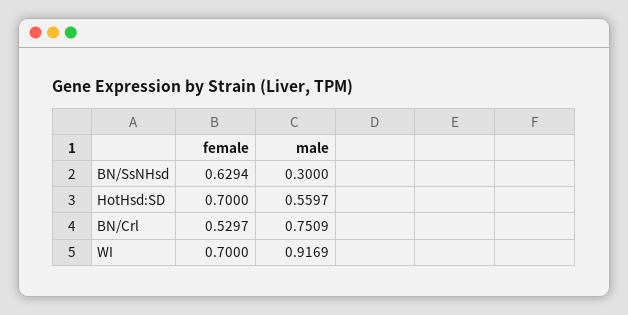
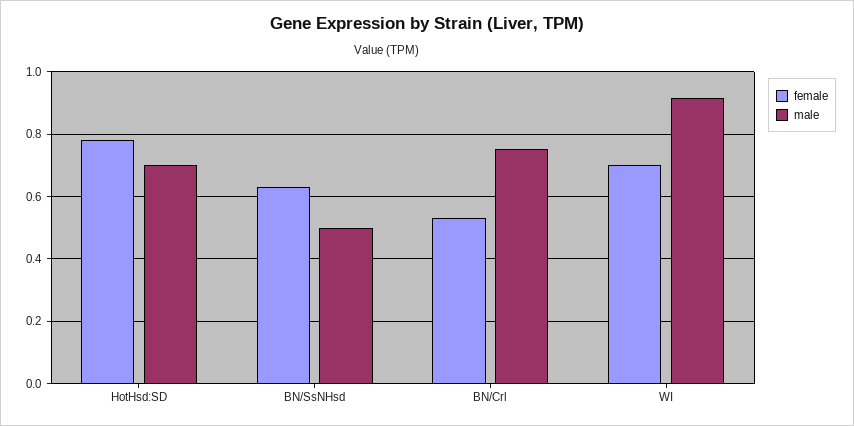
male, BN/SsNHsd: 0.3 -> 0.5
female, HotHsd:SD: 0.7 -> 0.78
male, HotHsd:SD: 0.5597 -> 0.7

